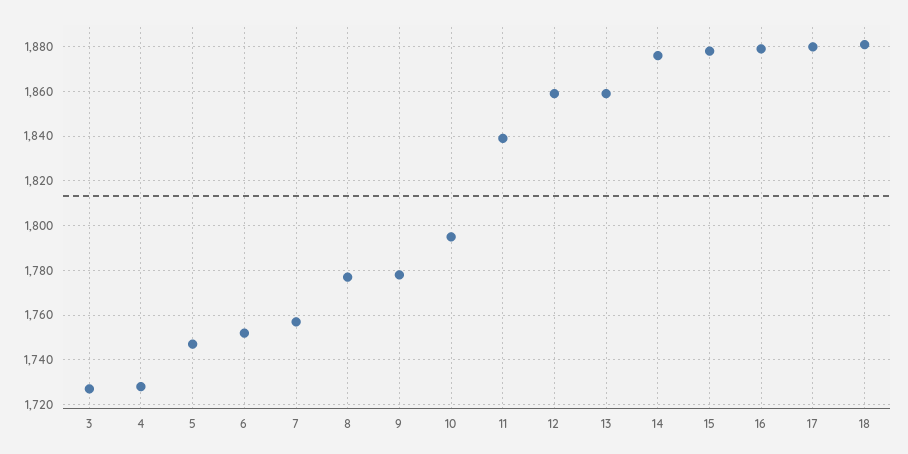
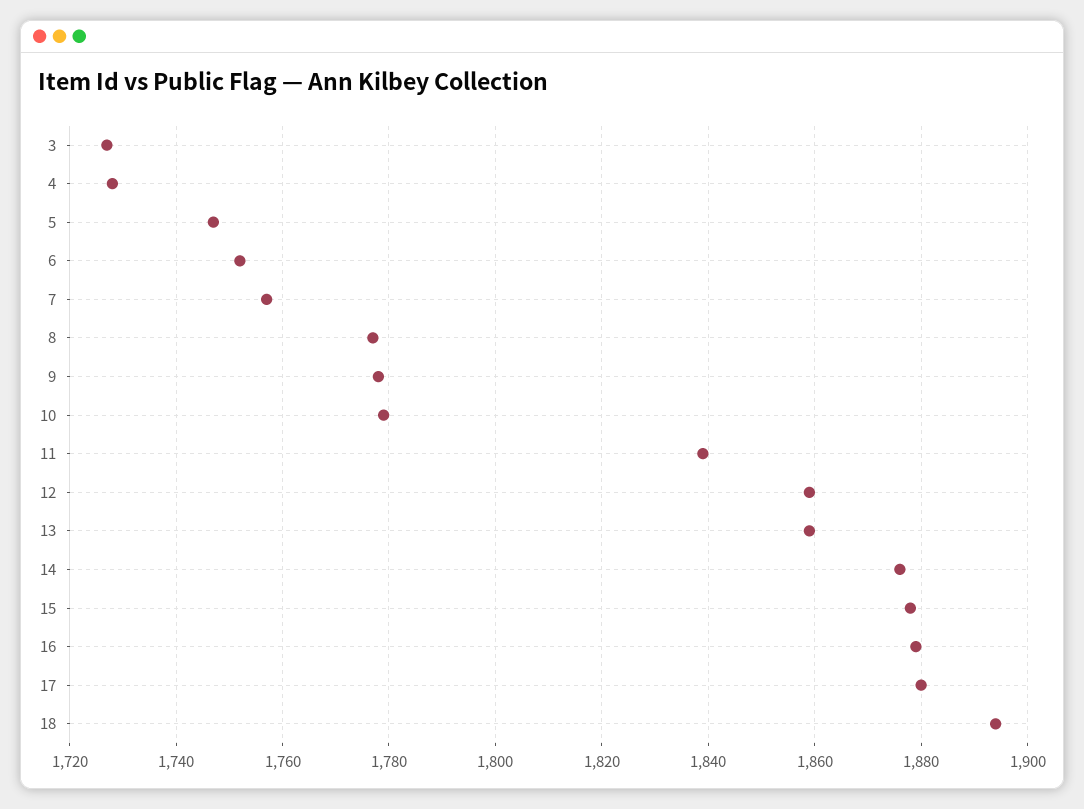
10: 1795 -> 1780
18: 1880 -> 1895

